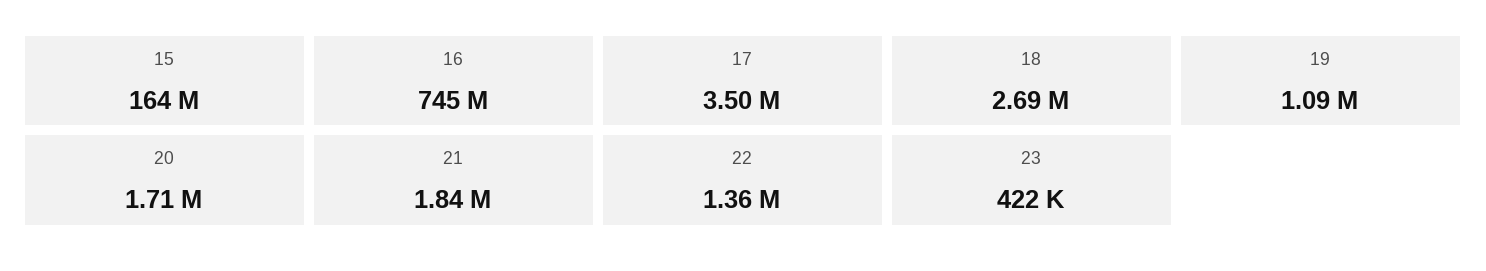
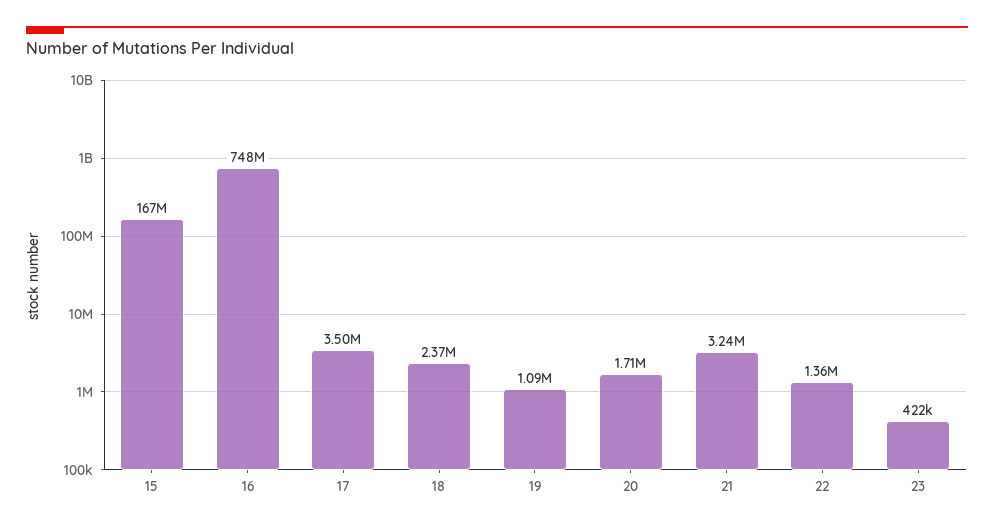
15: 164000000 -> 167000000
16: 745000000 -> 748000000
18: 2690000 -> 2370000
21: 1840000 -> 3240000

